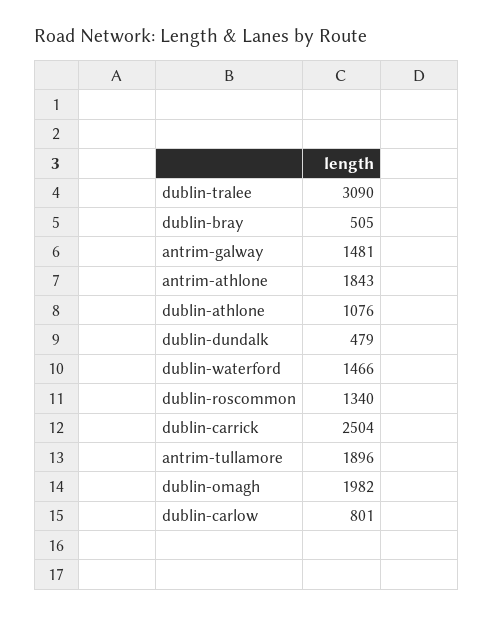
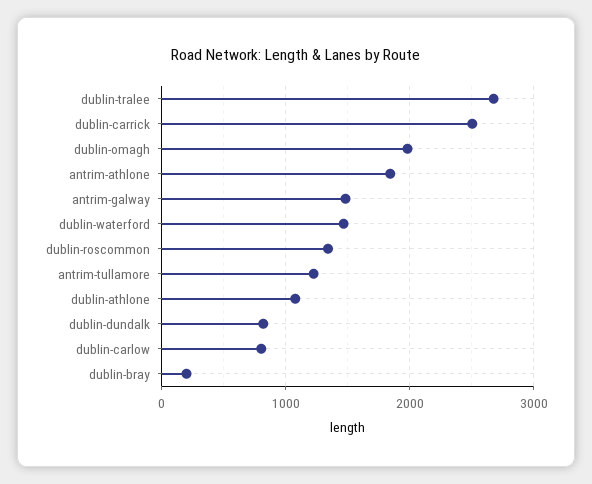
dublin-tralee: 3090 -> 2700
dublin-bray: 505 -> 200
dublin-dundalk: 479 -> 800
antrim-tullamore: 1896 -> 1200

